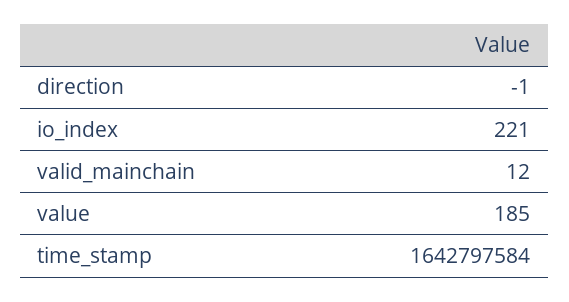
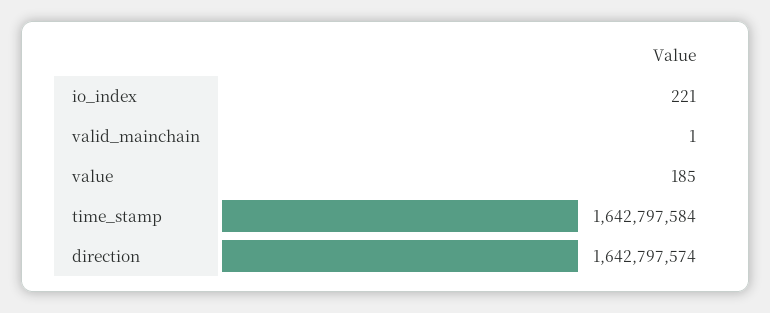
direction: -1 -> 1642797574
valid_mainchain: 12 -> 1

